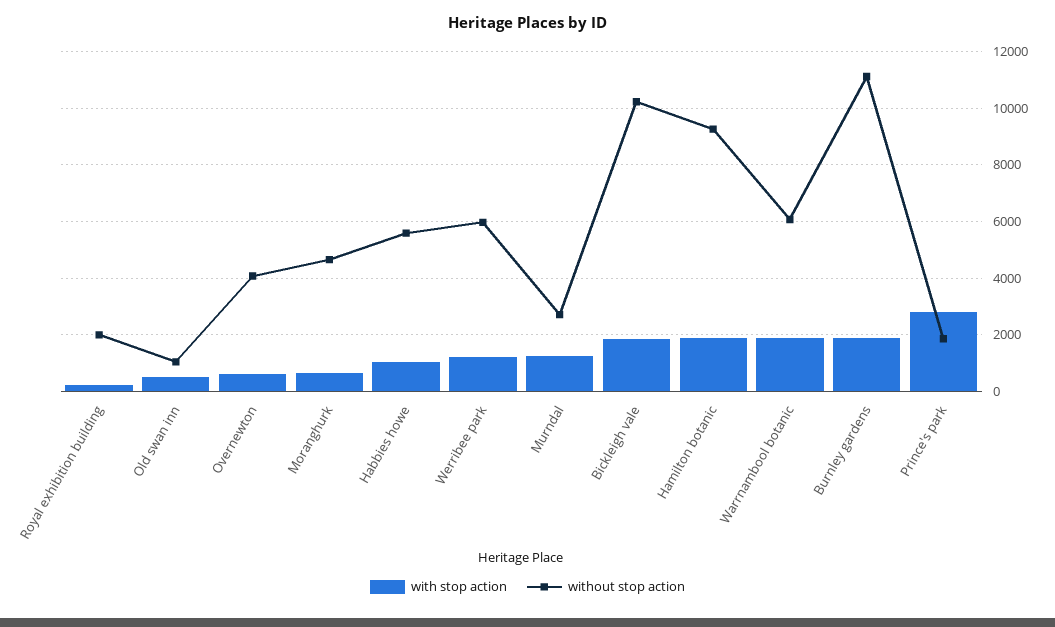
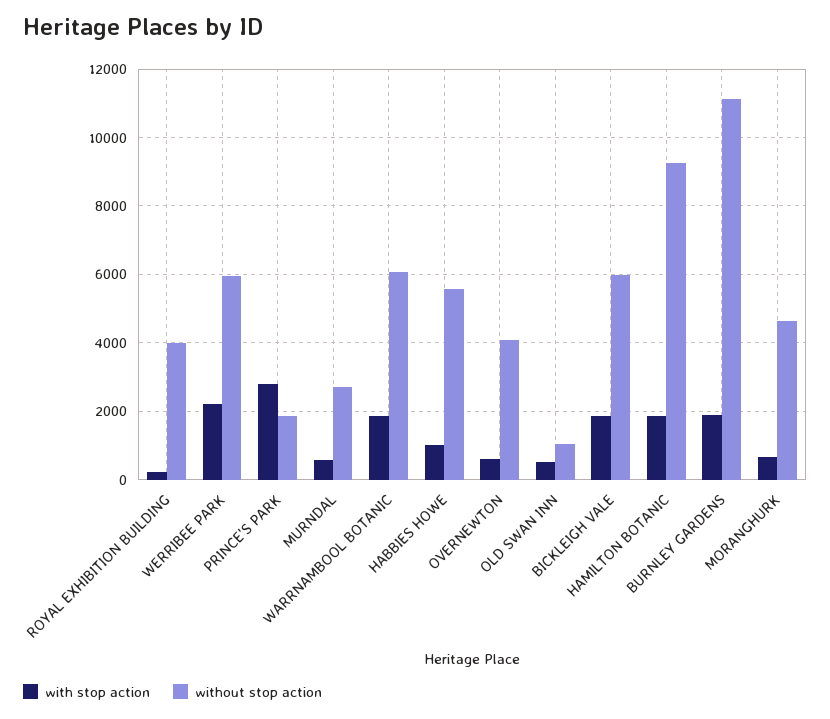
without stop action, Royal exhibition building: 2000 -> 4000
with stop action, Werribee park: 1250 -> 2200
with stop action, Murndal: 1250 -> 600
without stop action, Bickleigh vale: 10250 -> 6000

